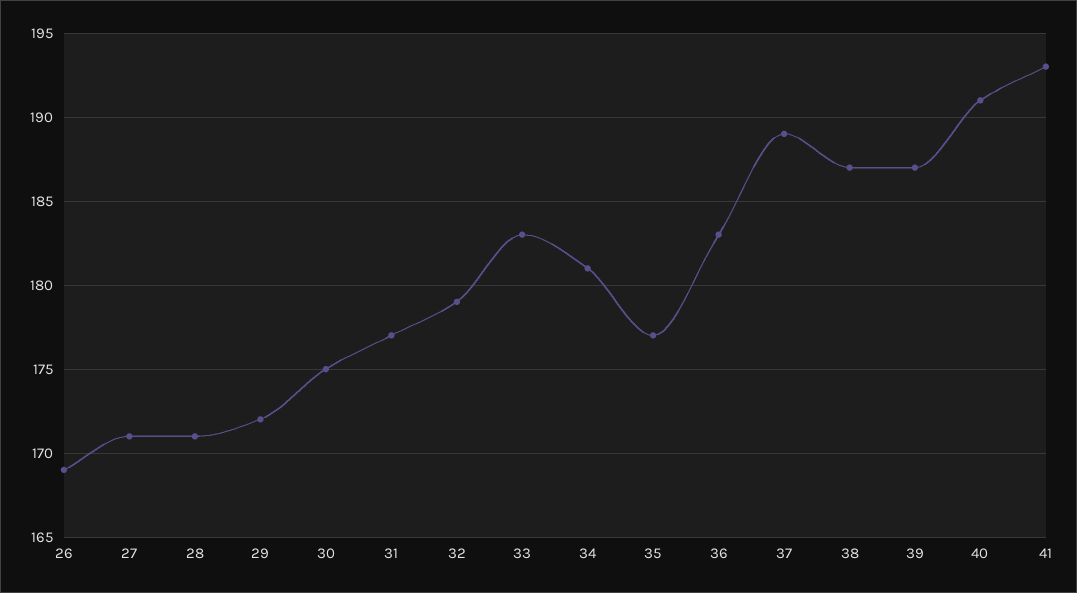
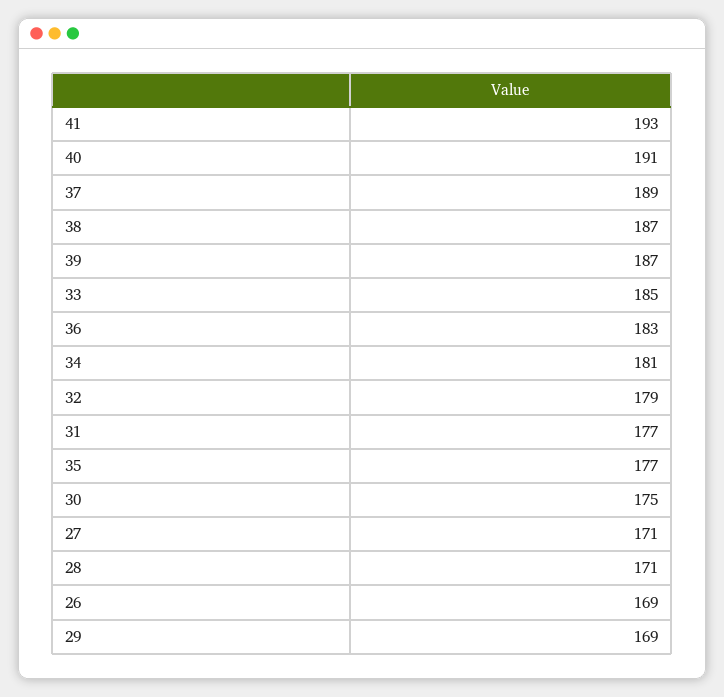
29: 172 -> 169
33: 183 -> 185

